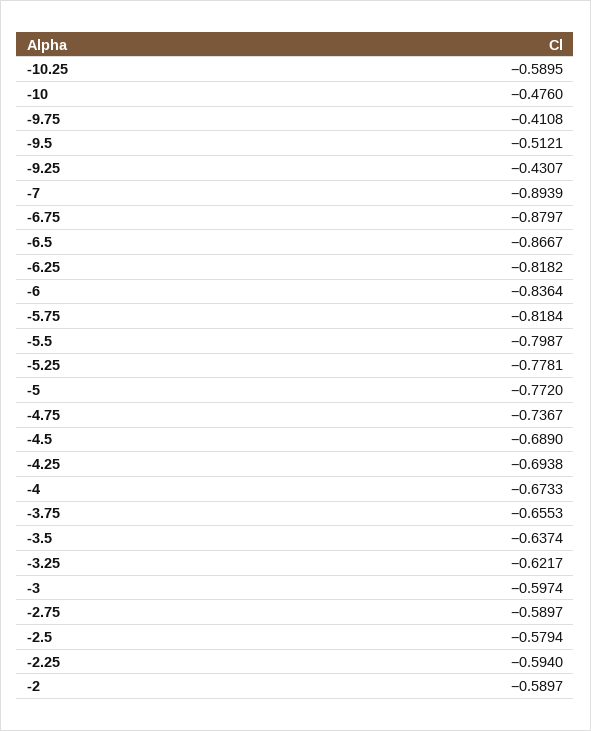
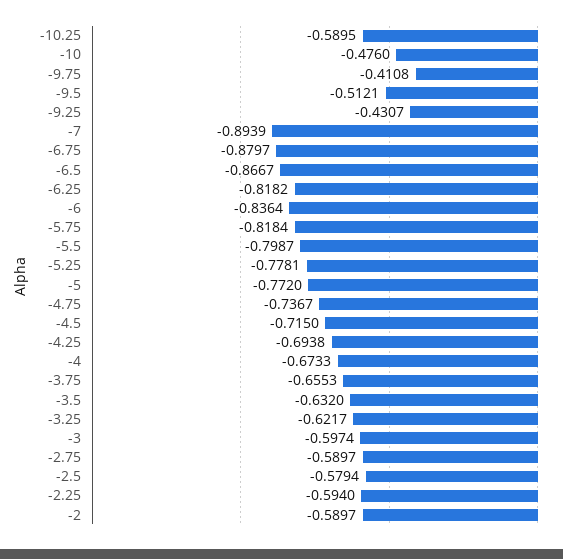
-4.5: -0.689 -> -0.715
-3.5: -0.6374 -> -0.632

